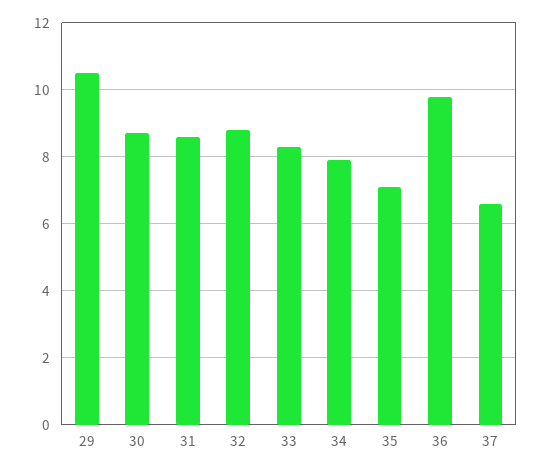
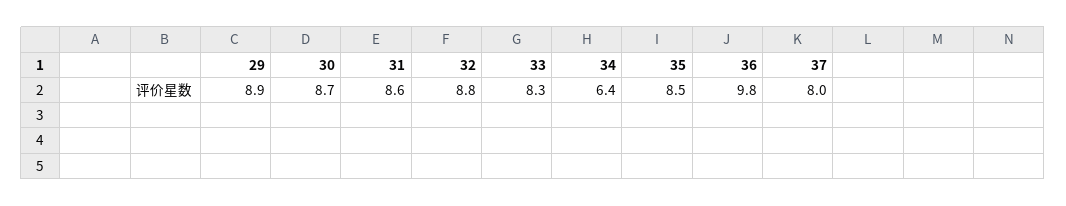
29: 10.5 -> 8.9
34: 8 -> 6.4
35: 7 -> 8.5
37: 6.5 -> 8

